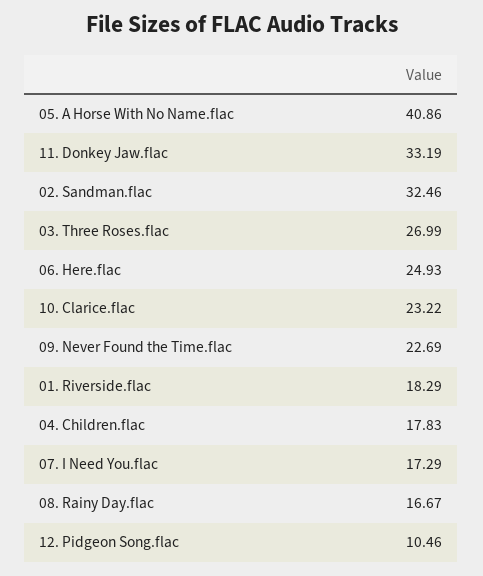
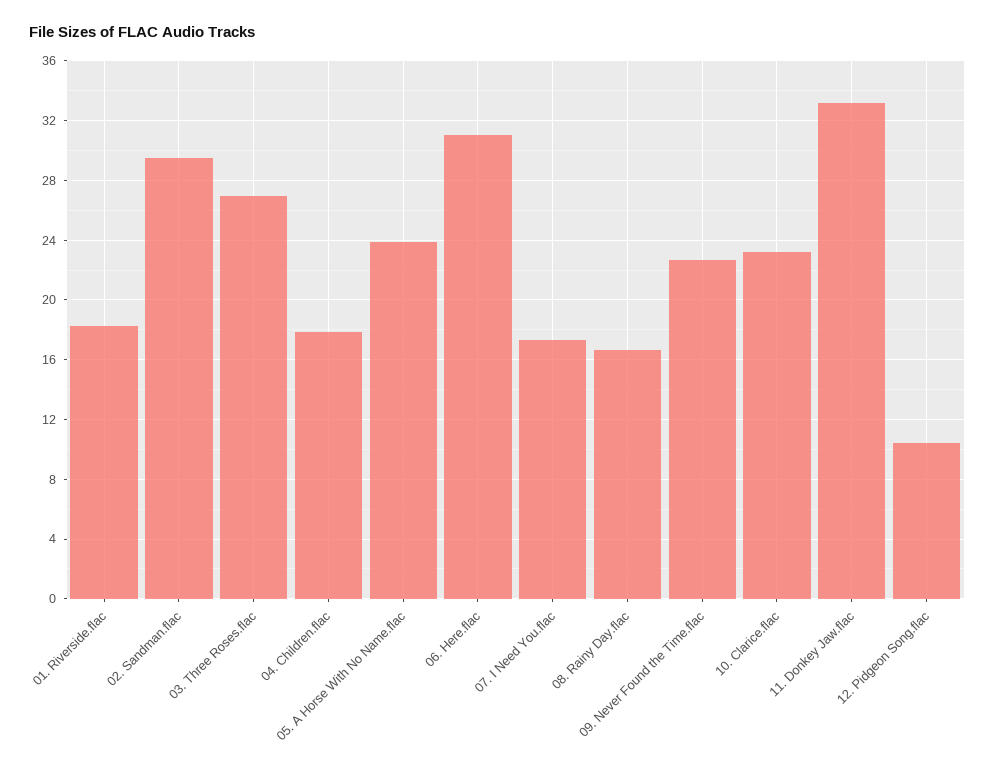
05. A Horse With No Name.flac: 40.86 -> 24
02. Sandman.flac: 32.46 -> 29.5
06. Here.flac: 24.93 -> 31

